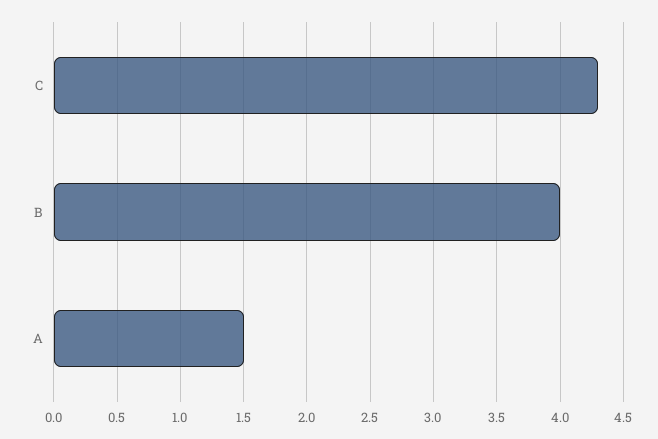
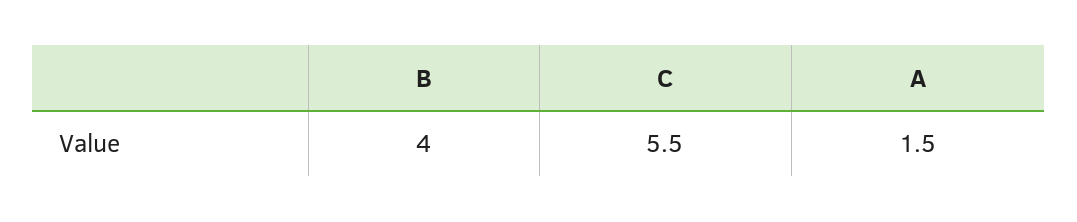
C: 4.3 -> 5.5

